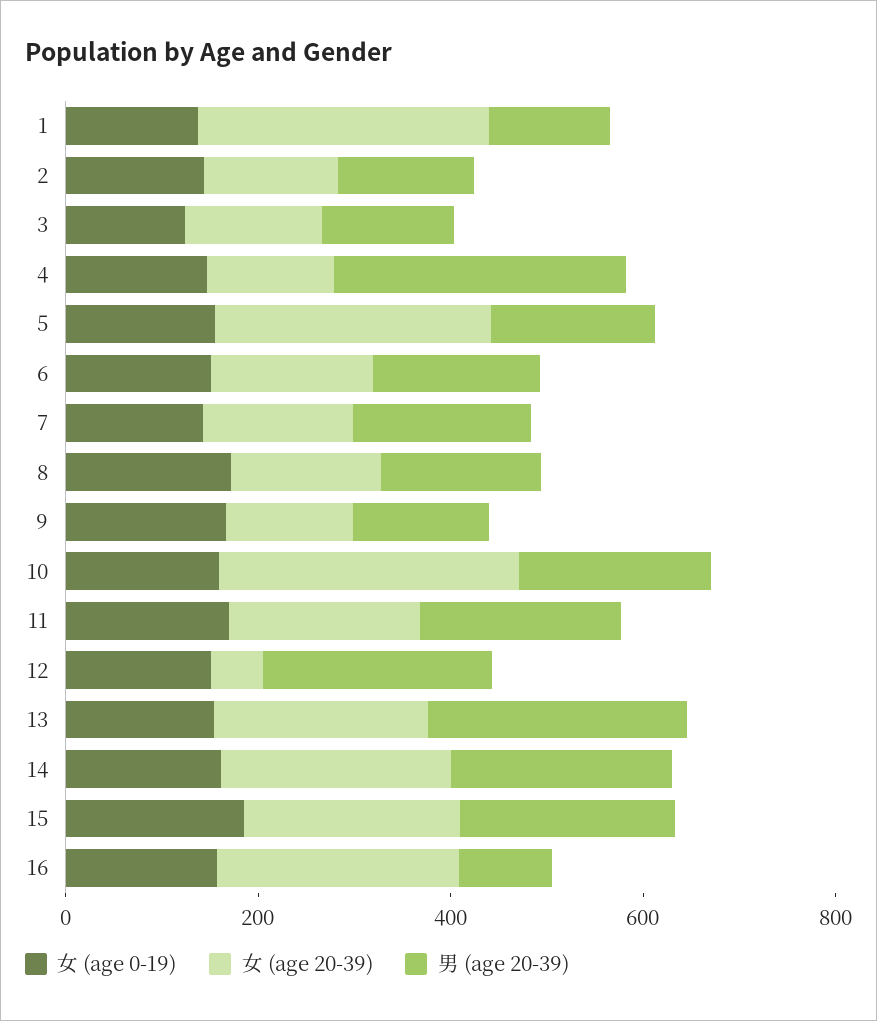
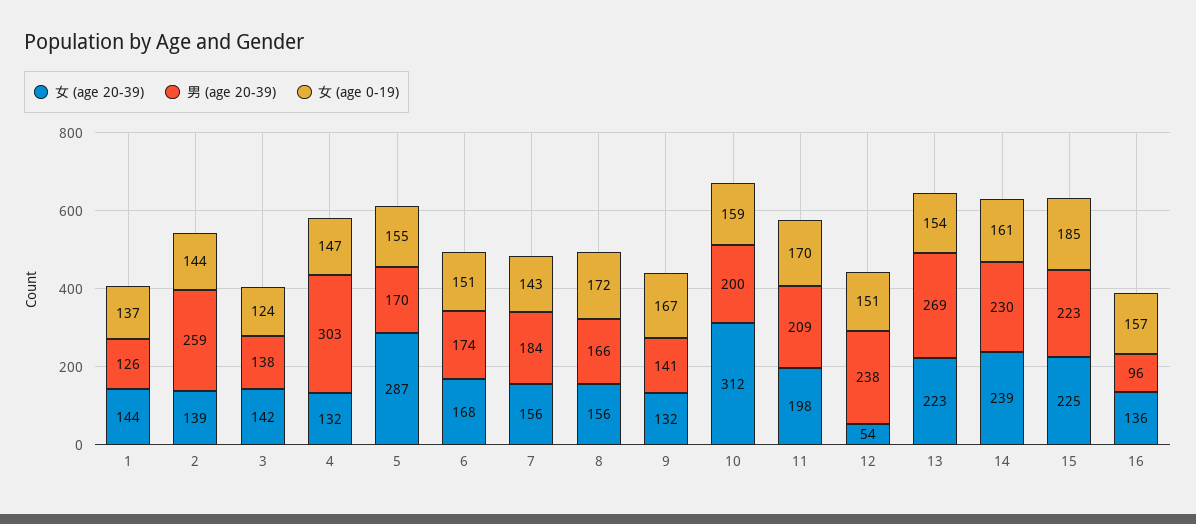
女 (age 20-39), 1: 300 -> 144
男 (age 20-39), 2: 150 -> 259
女 (age 20-39), 16: 250 -> 136

